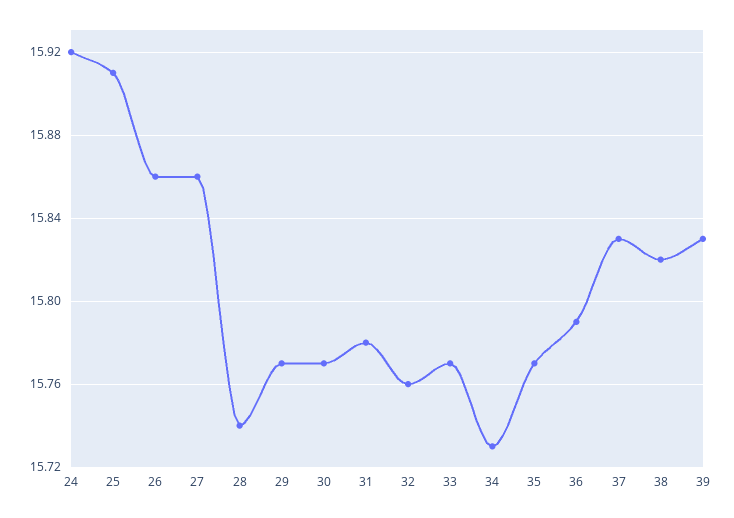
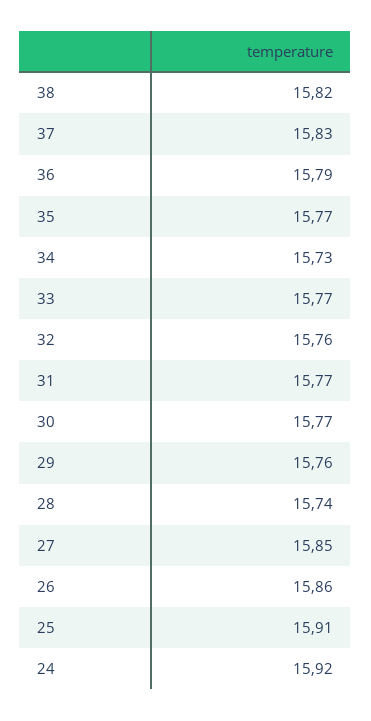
27: 15.86 -> 15.85
29: 15.77 -> 15.76
31: 15.78 -> 15.77
39: 15.83 -> none

